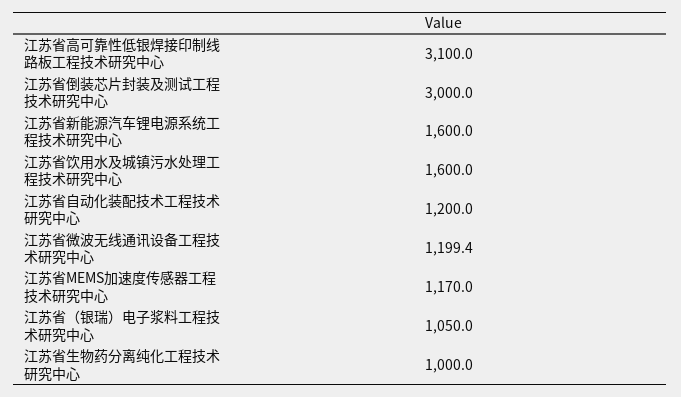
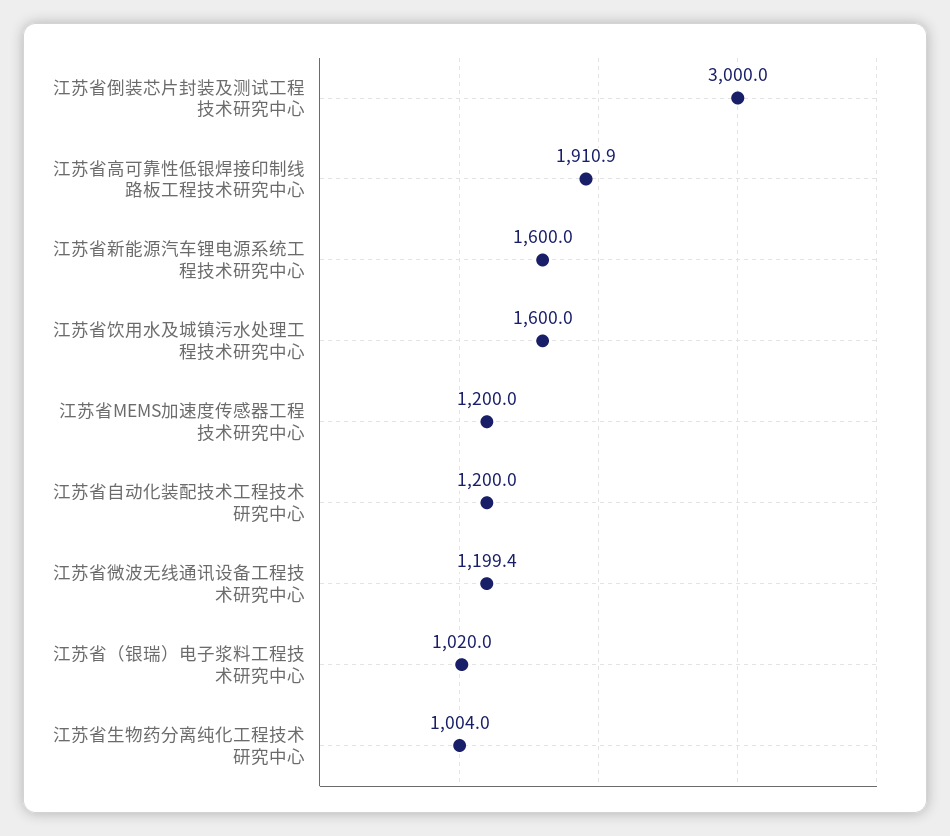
江苏省高可靠性低银焊接印制线路板工程技术研究中心: 3100 -> 1910.9
江苏省MEMS加速度传感器工程技术研究中心: 1170 -> 1200
江苏省（银瑞）电子浆料工程技术研究中心: 1050 -> 1020
江苏省生物药分离纯化工程技术研究中心: 1000 -> 1004

